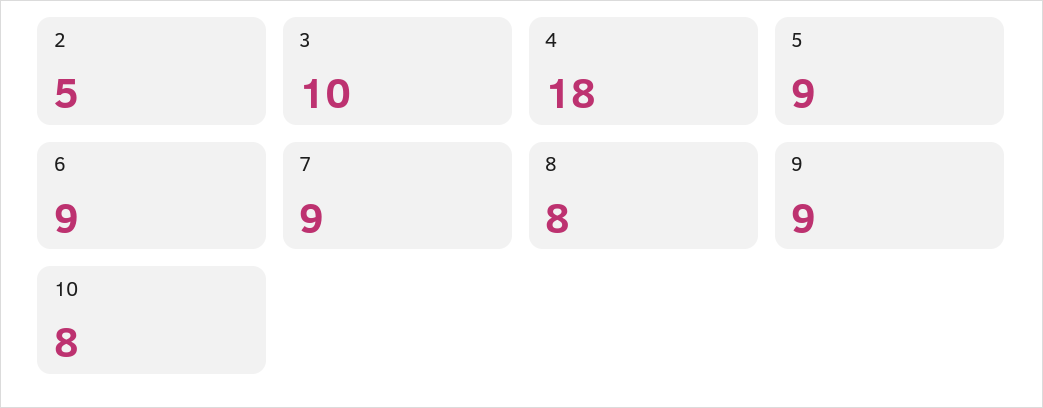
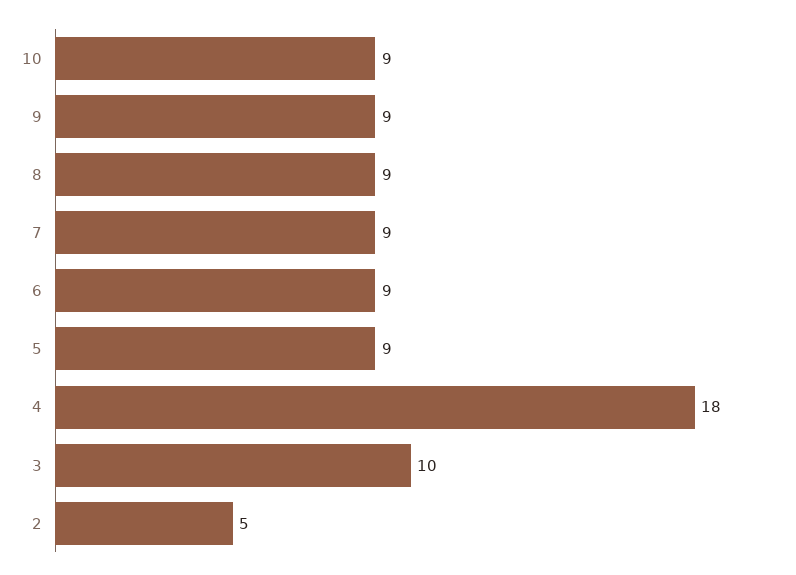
8: 8 -> 9
10: 8 -> 9

